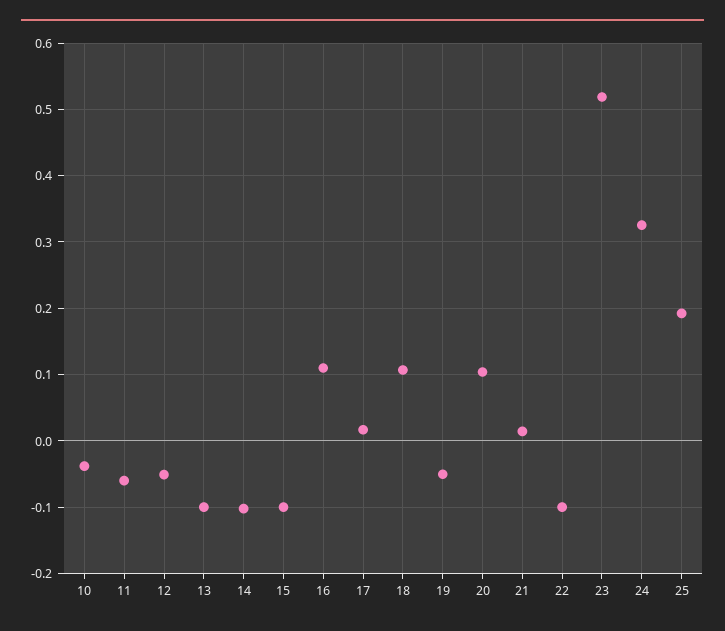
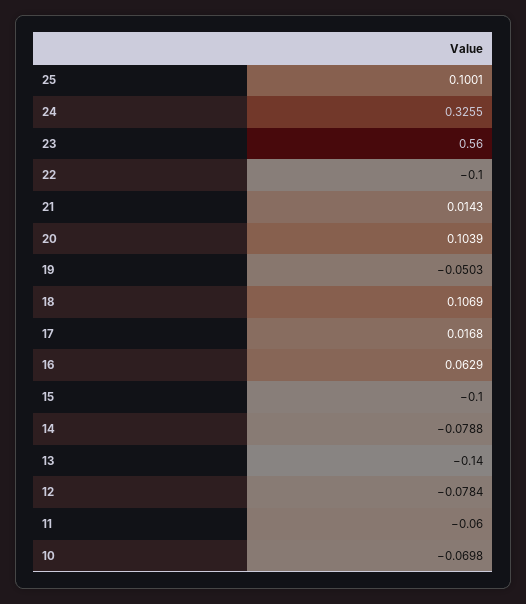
10: -0.04 -> -0.0698
12: -0.05 -> -0.0784
13: -0.1 -> -0.14
14: -0.1 -> -0.0788
16: 0.11 -> 0.0629
23: 0.52 -> 0.56
25: 0.19 -> 0.1001

